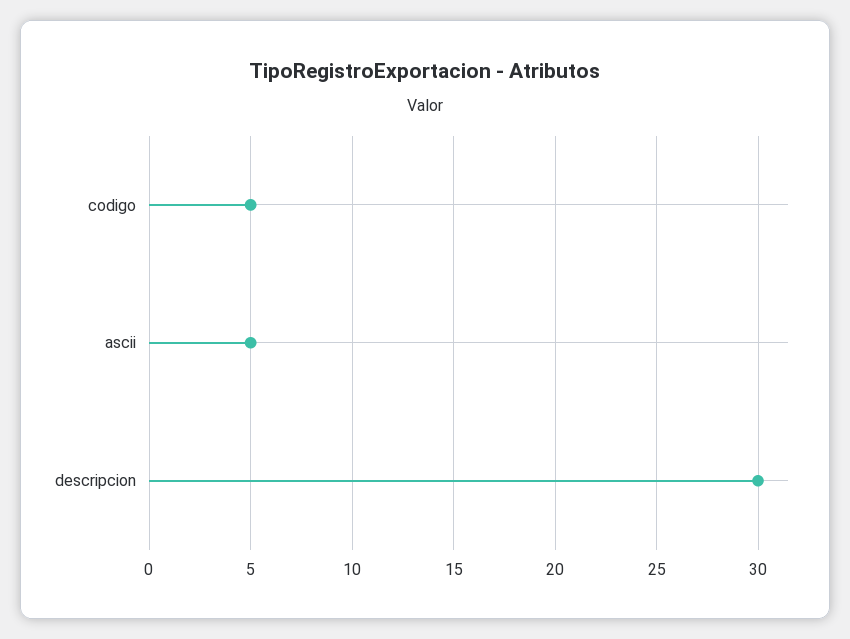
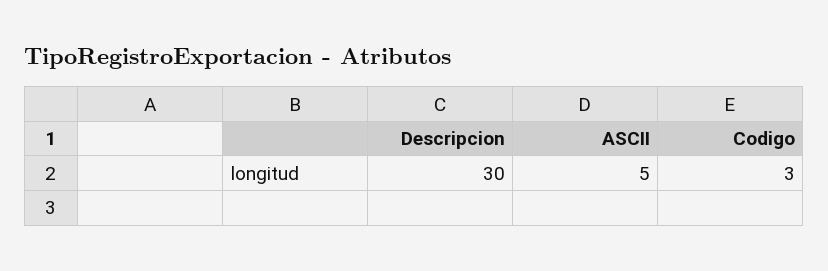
codigo: 5 -> 3

